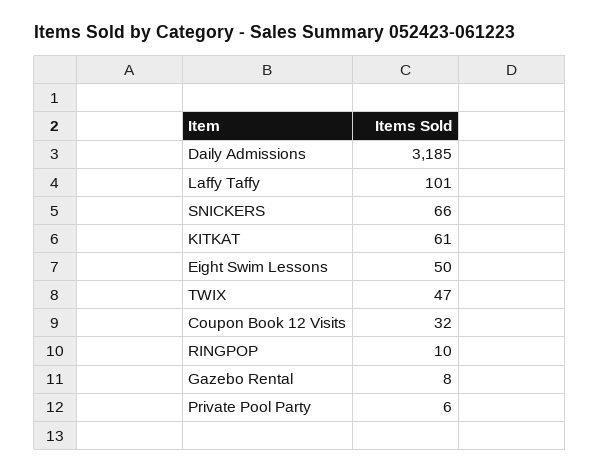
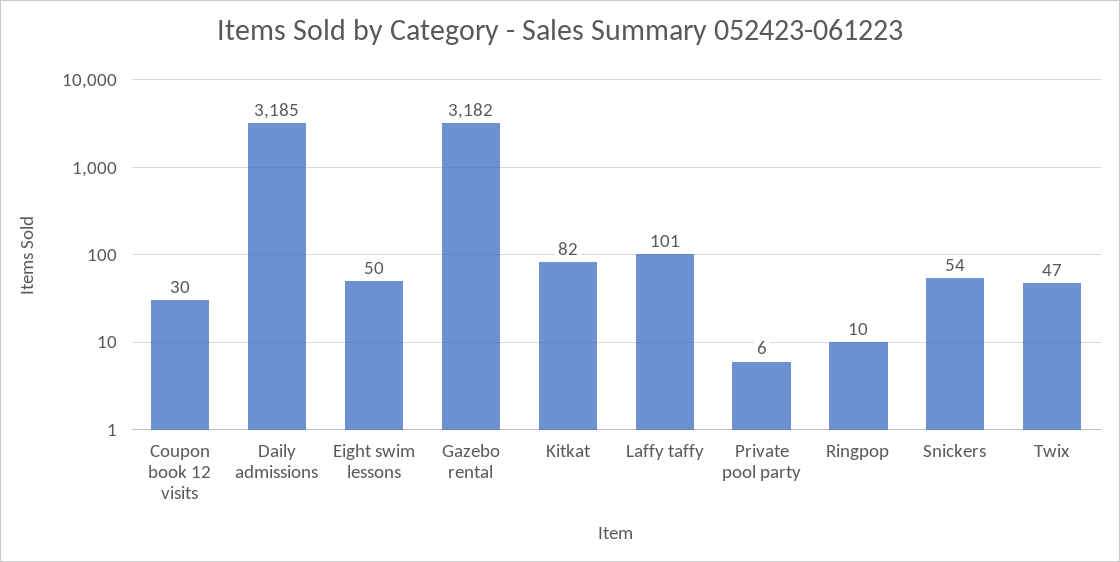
SNICKERS: 66 -> 54
KITKAT: 61 -> 82
Coupon Book 12 Visits: 32 -> 30
Gazebo Rental: 8 -> 3182

